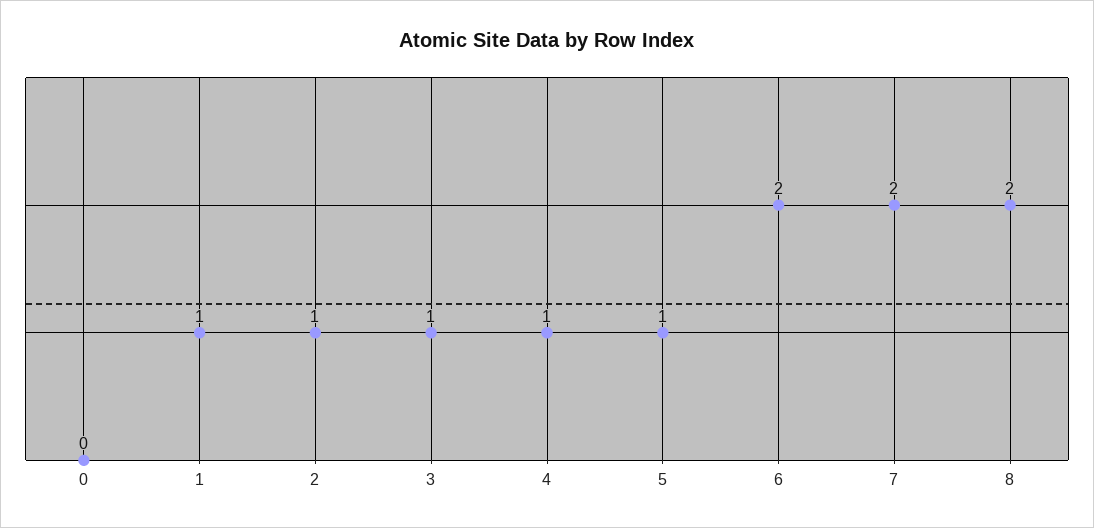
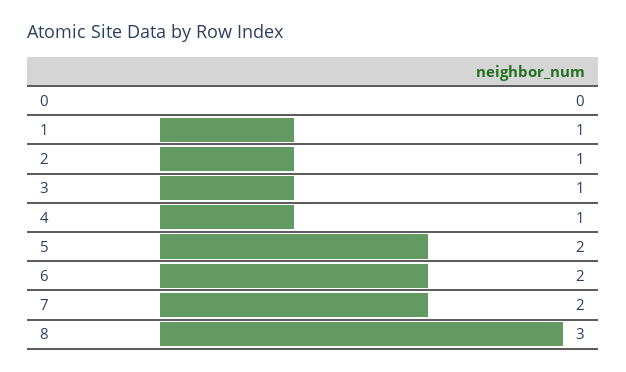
5: 1 -> 2
8: 2 -> 3

